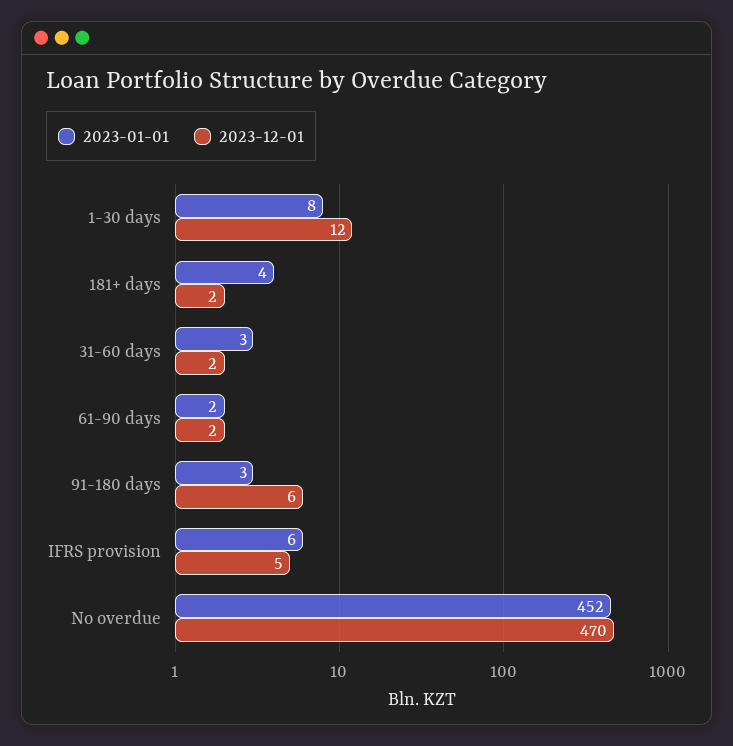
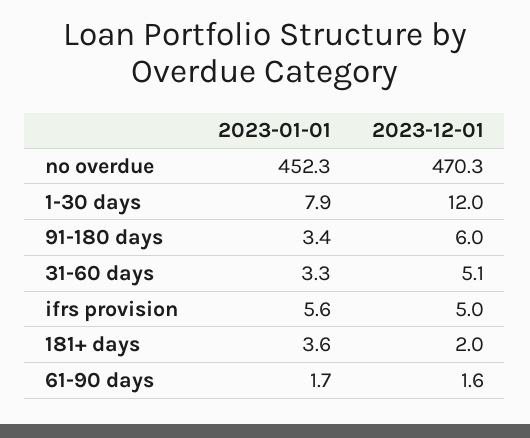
2023-12-01, 31-60 days: 2 -> 5.1

